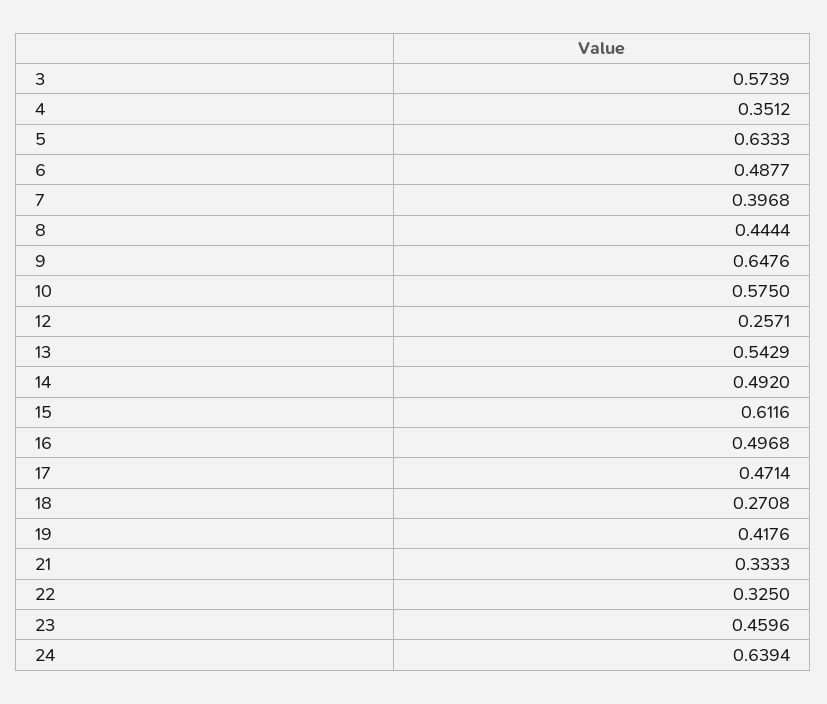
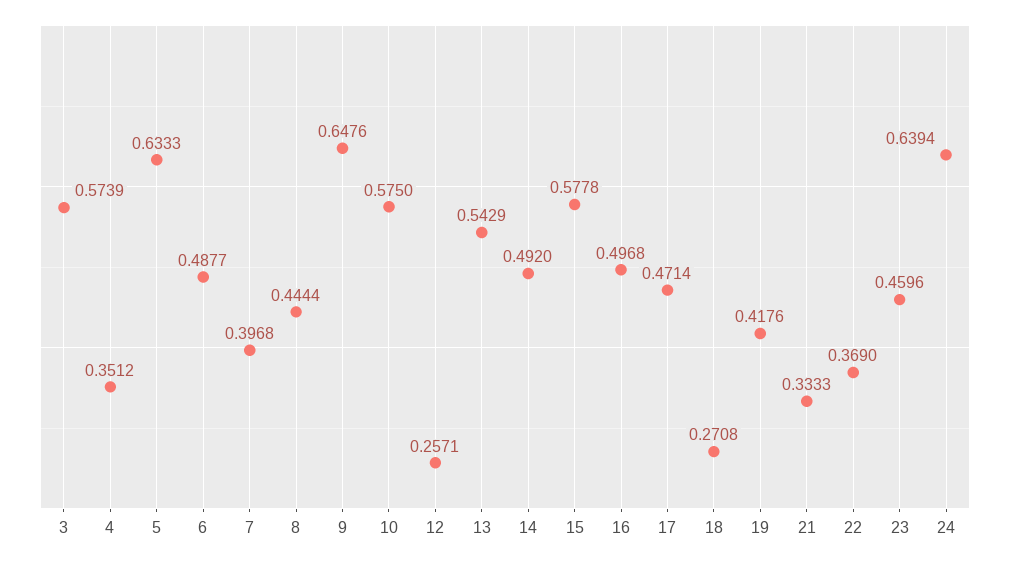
15: 0.6116 -> 0.5778
22: 0.325 -> 0.369

